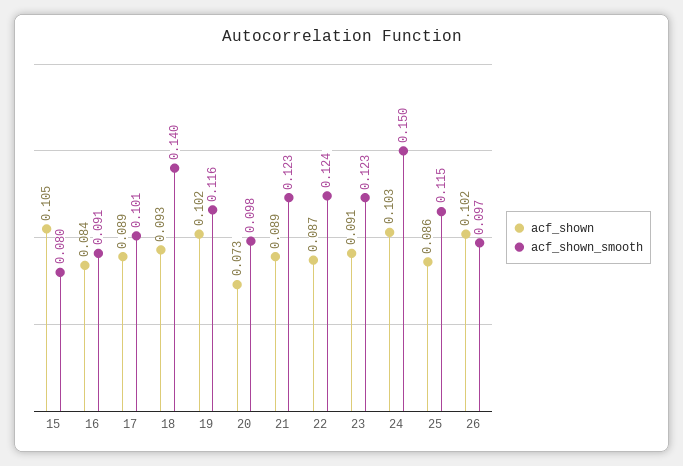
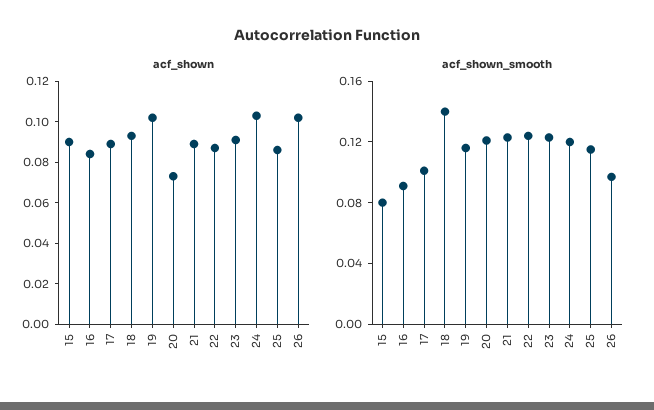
acf_shown, 15: 0.105 -> 0.09
acf_shown_smooth, 20: 0.098 -> 0.12
acf_shown_smooth, 24: 0.15 -> 0.12

